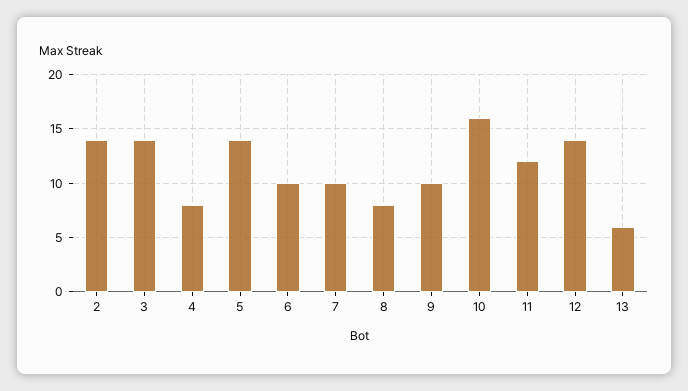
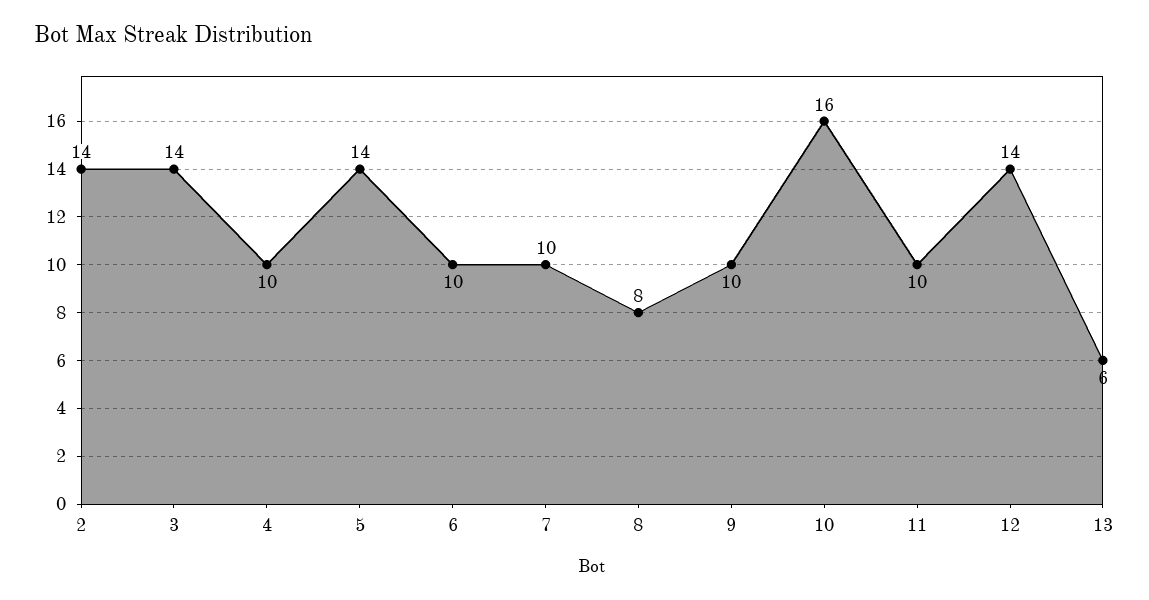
4: 8 -> 10
11: 12 -> 10

